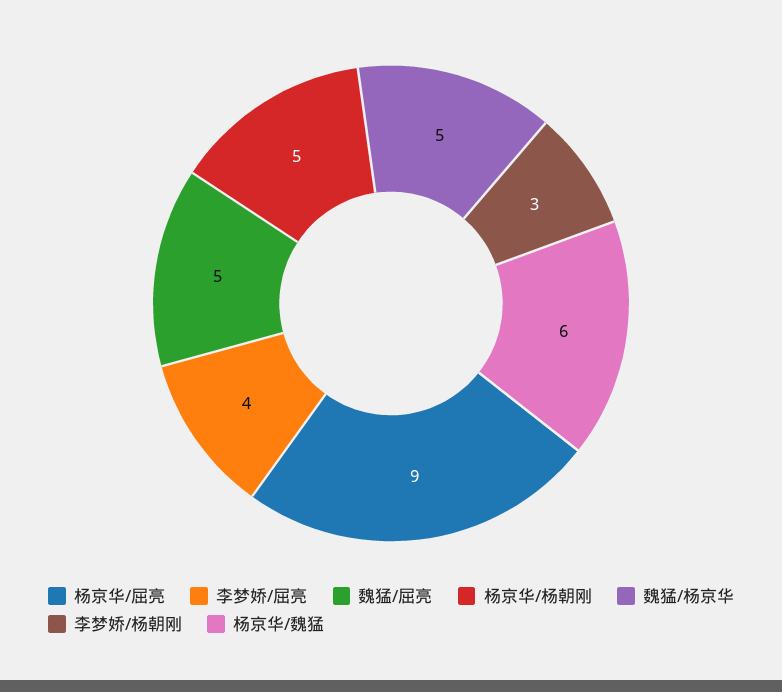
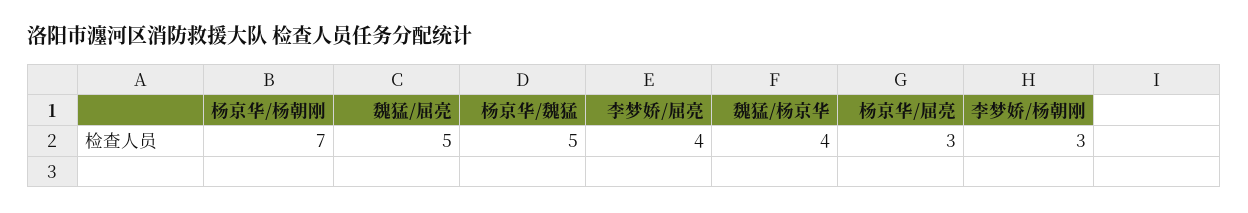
杨京华/屈亮: 9 -> 3
杨京华/杨朝刚: 5 -> 7
魏猛/杨京华: 5 -> 4
杨京华/魏猛: 6 -> 5

